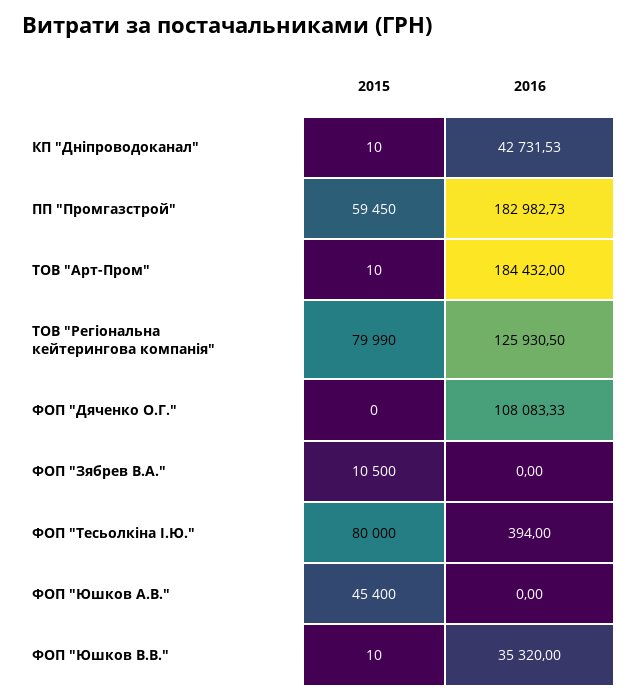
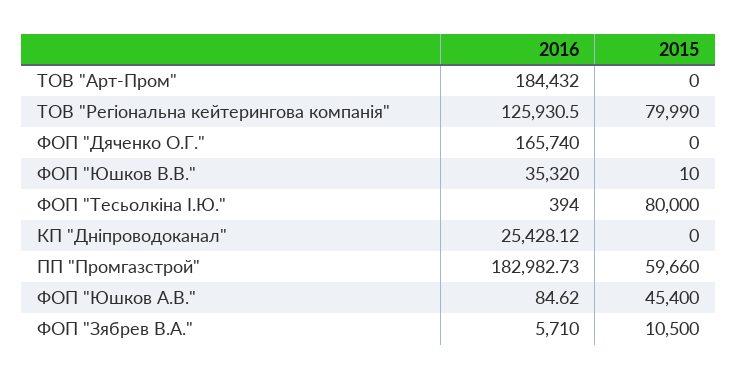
2015, КП "Дніпроводоканал": 10 -> 0
2016, КП "Дніпроводоканал": 42731.53 -> 25428.12
2015, ПП "Промгазстрой": 59450 -> 59660
2015, ТОВ "Арт-Пром": 10 -> 0
2016, ФОП "Дяченко О.Г.": 108083.33 -> 165740
2016, ФОП "Зябрев В.А.": 0 -> 5710
2016, ФОП "Юшков А.В.": 0 -> 84.62

